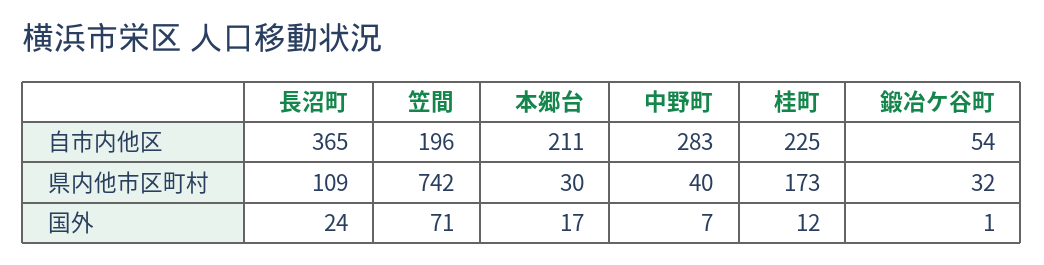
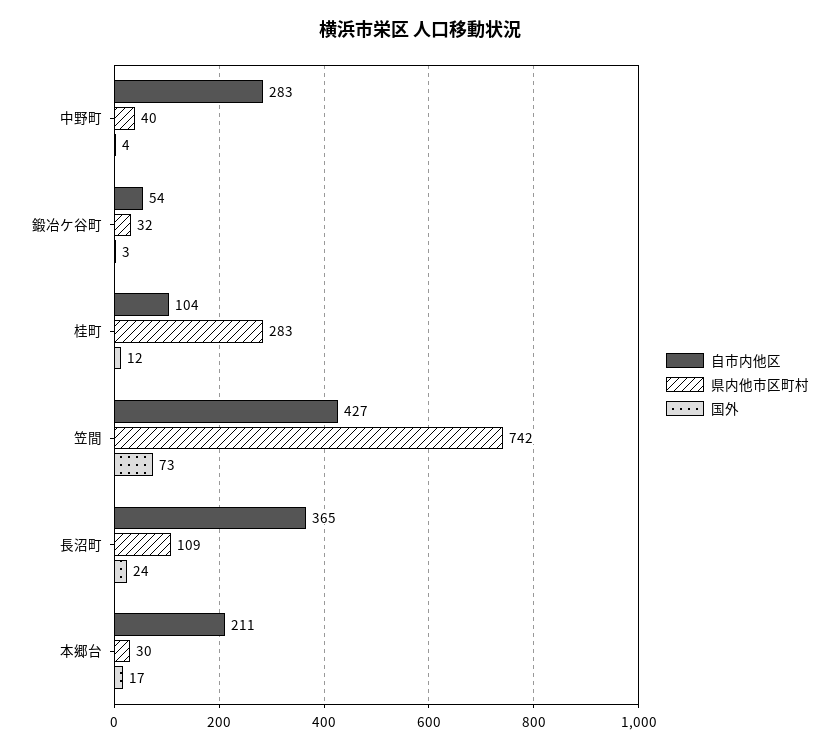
自市内他区, 笠間: 196 -> 427
自市内他区, 桂町: 225 -> 104
県内他市区町村, 桂町: 173 -> 283
国外, 笠間: 71 -> 73
国外, 中野町: 7 -> 4
国外, 鍛冶ケ谷町: 1 -> 3

